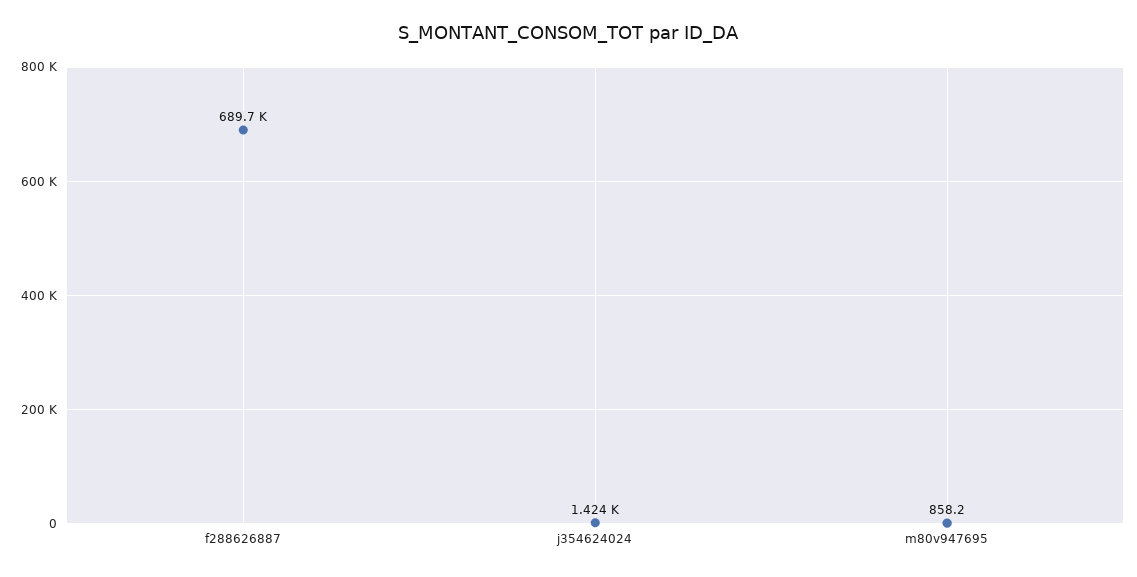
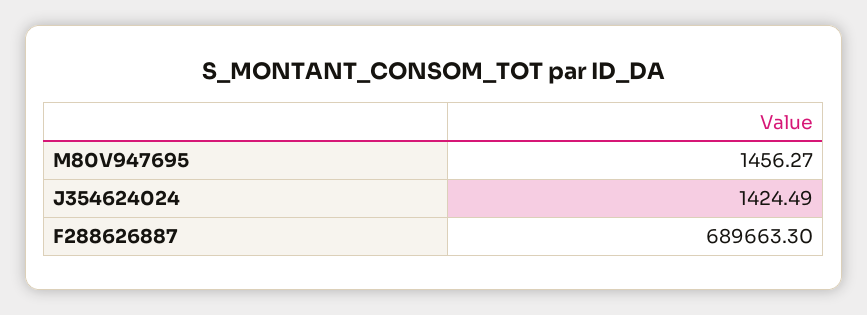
m80v947695: 858.2 -> 1456.27

